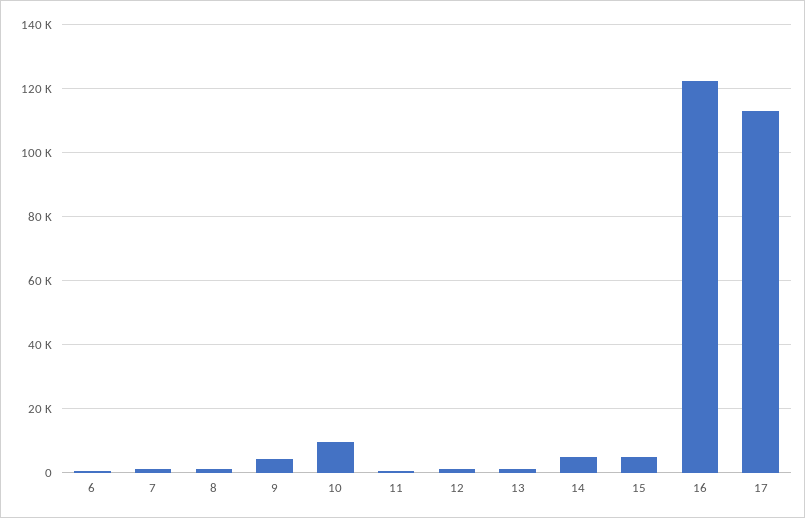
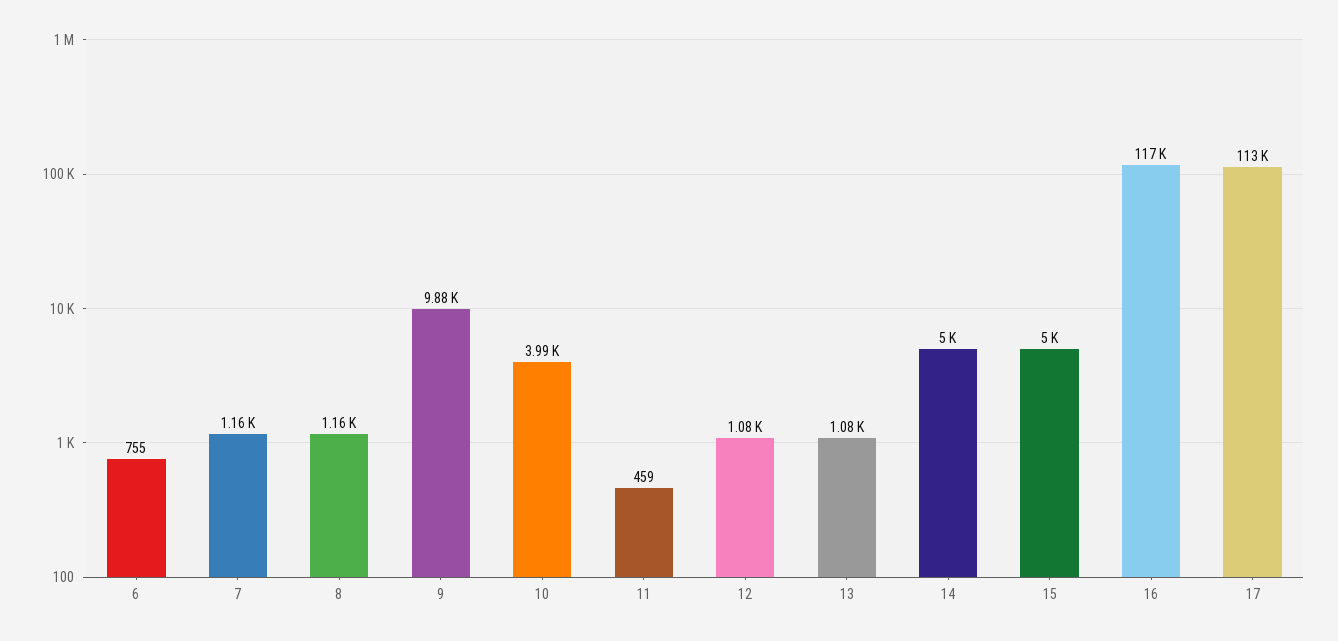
9: 4000 -> 9880
10: 10000 -> 3990
16: 122000 -> 117000

